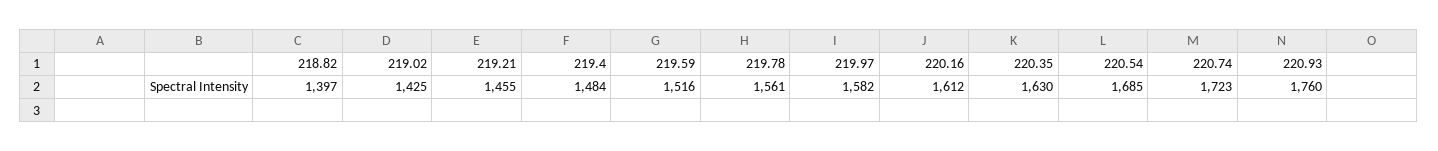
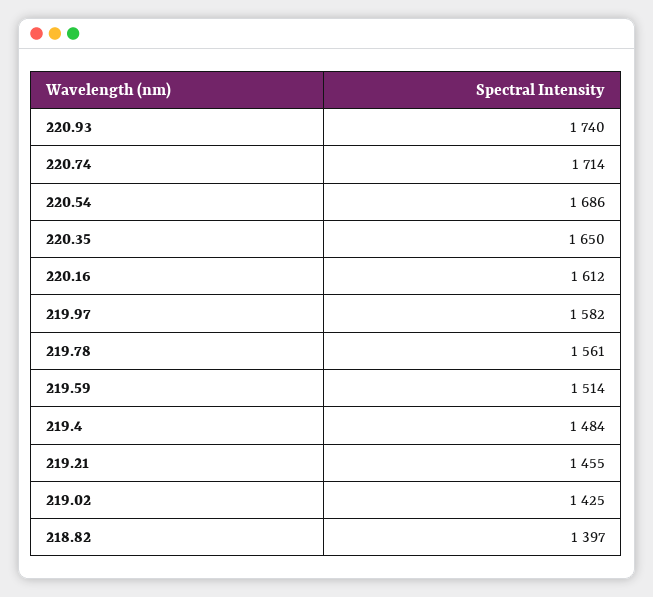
219.59: 1516 -> 1514
220.35: 1630 -> 1650
220.54: 1685 -> 1686
220.74: 1723 -> 1714
220.93: 1760 -> 1740

